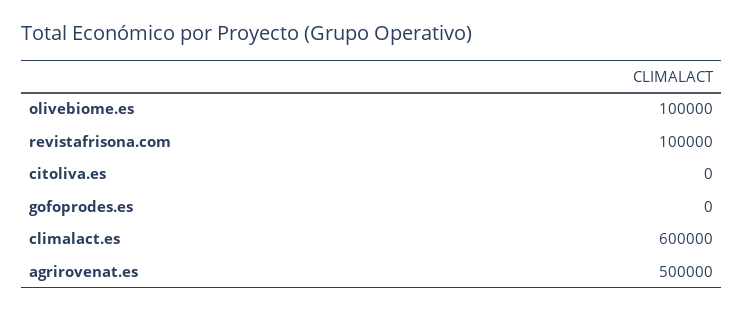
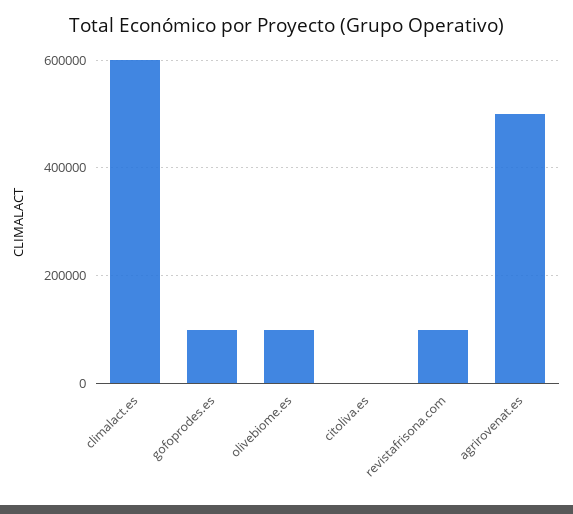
gofoprodes.es: 0 -> 100000

